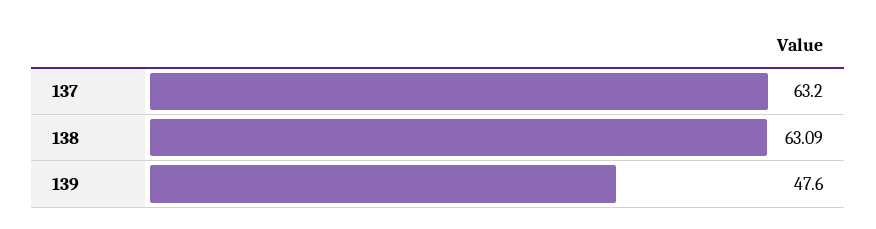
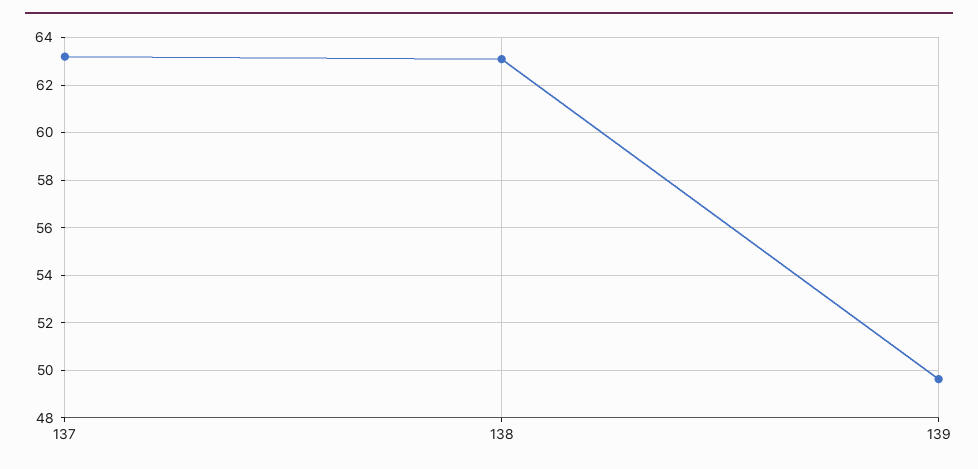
139: 47.6 -> 49.5

